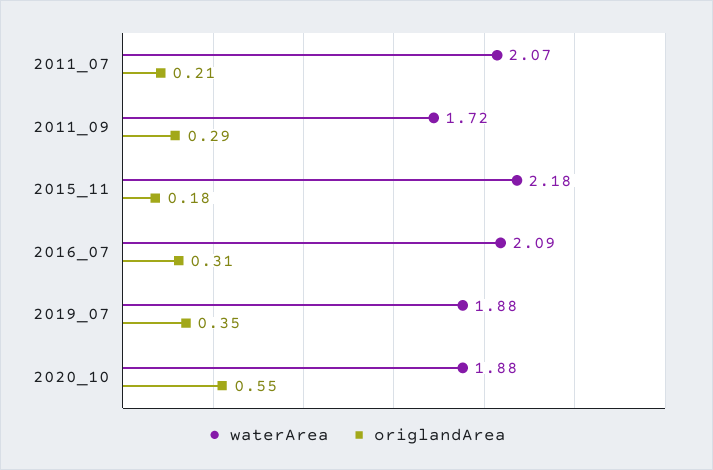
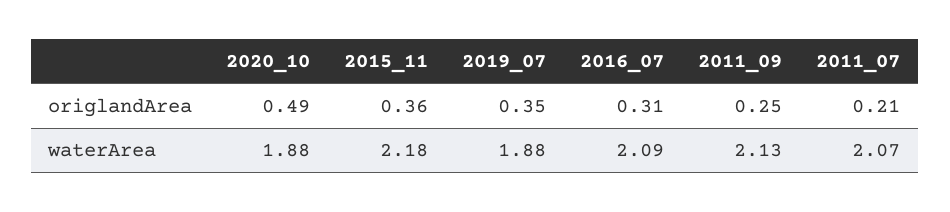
waterArea, 2011_09: 1.72 -> 2.13
origlandArea, 2011_09: 0.29 -> 0.25
origlandArea, 2015_11: 0.18 -> 0.36
origlandArea, 2020_10: 0.55 -> 0.49

